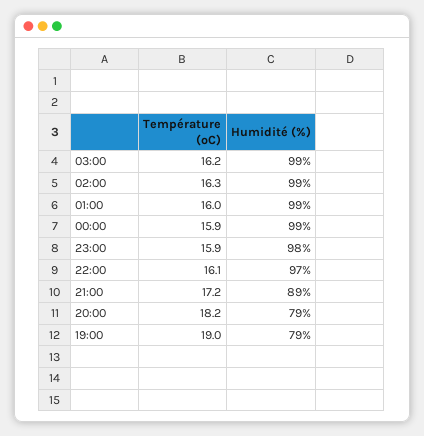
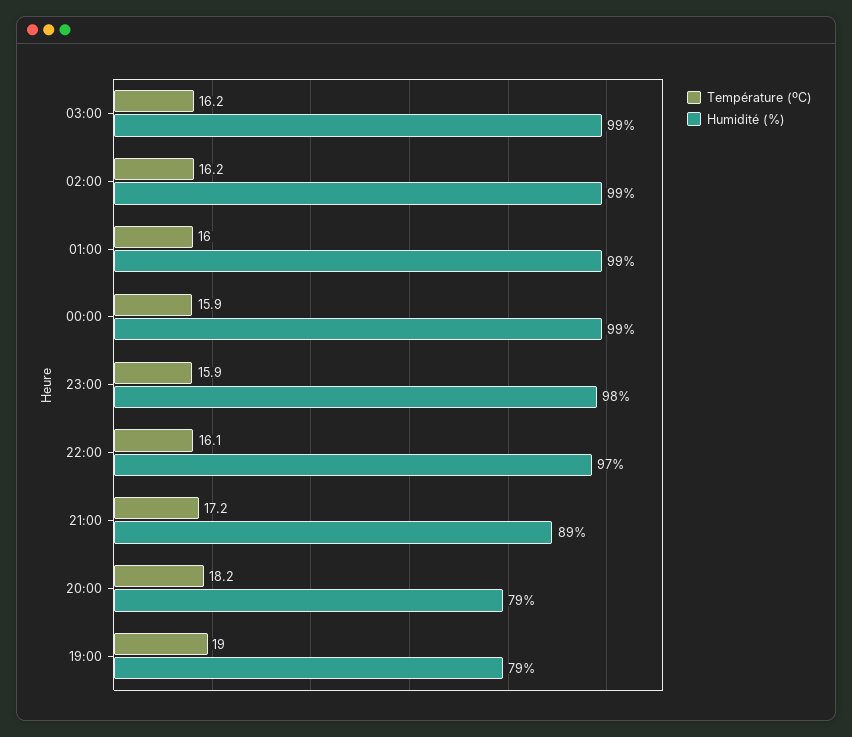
Température (ºC), 02:00: 16.3 -> 16.2

